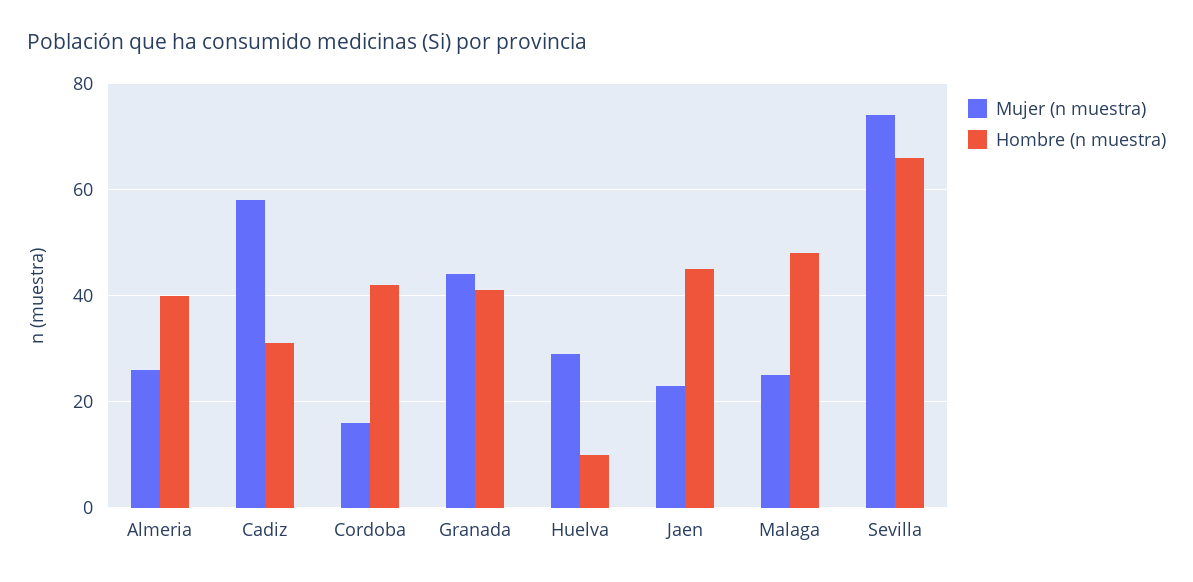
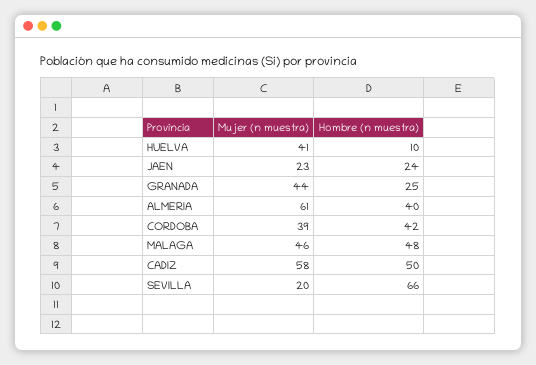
Mujer (n muestra), Almeria: 25 -> 61
Hombre (n muestra), Cadiz: 30 -> 50
Mujer (n muestra), Cordoba: 15 -> 39
Hombre (n muestra), Granada: 40 -> 25
Mujer (n muestra), Huelva: 30 -> 41
Hombre (n muestra), Jaen: 45 -> 24
Mujer (n muestra), Malaga: 25 -> 46
Mujer (n muestra), Sevilla: 75 -> 20

